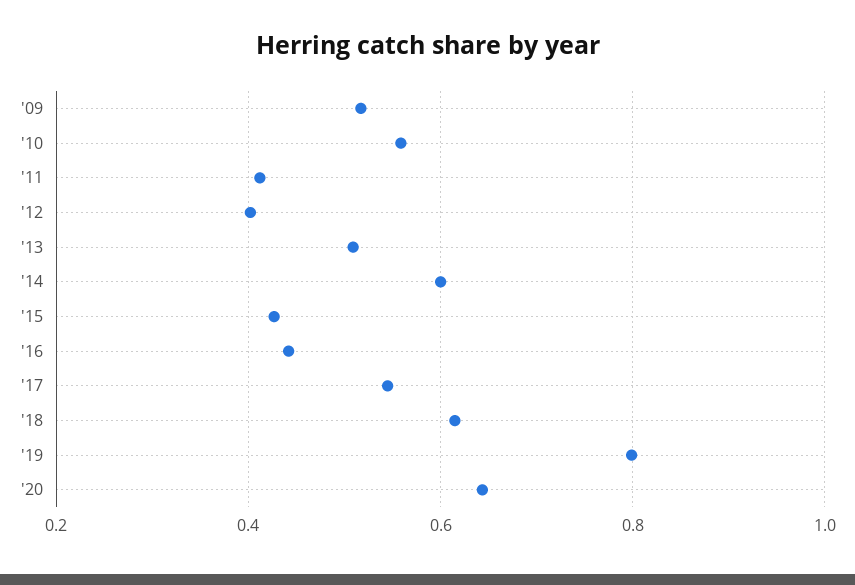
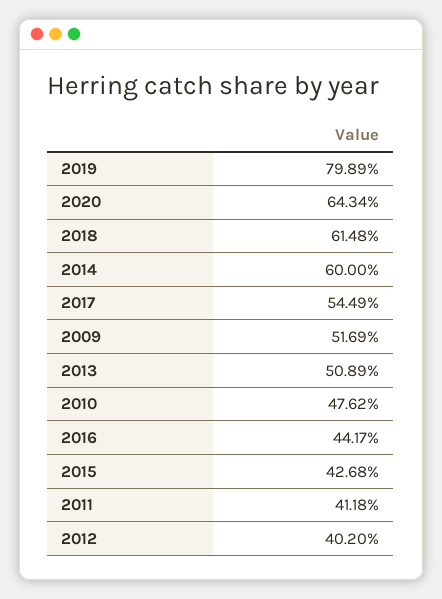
'10: 0.56 -> 0.4762

